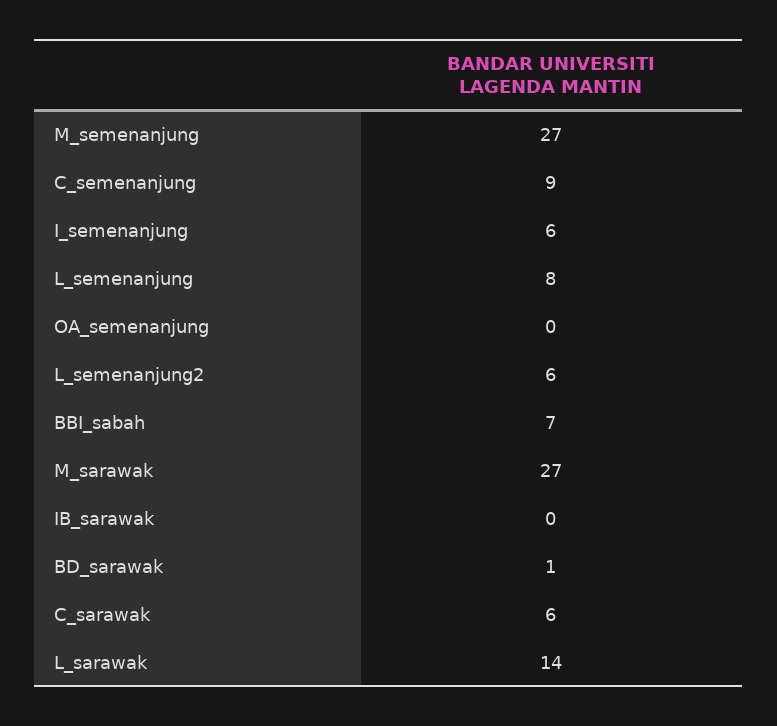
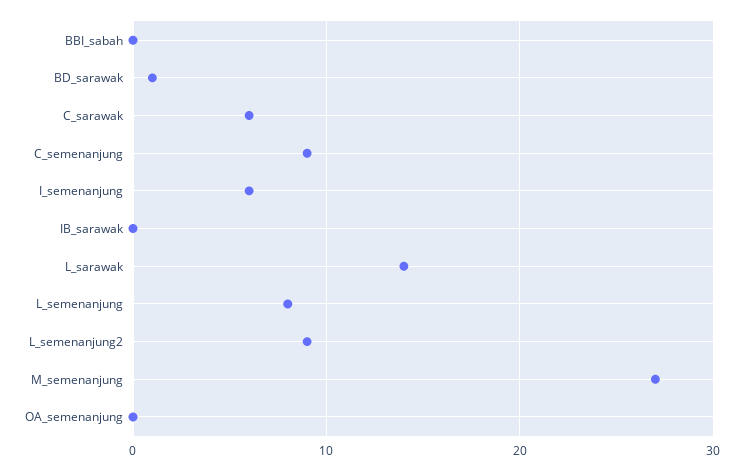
L_semenanjung2: 6 -> 9
BBI_sabah: 7 -> 0
M_sarawak: 27 -> none

